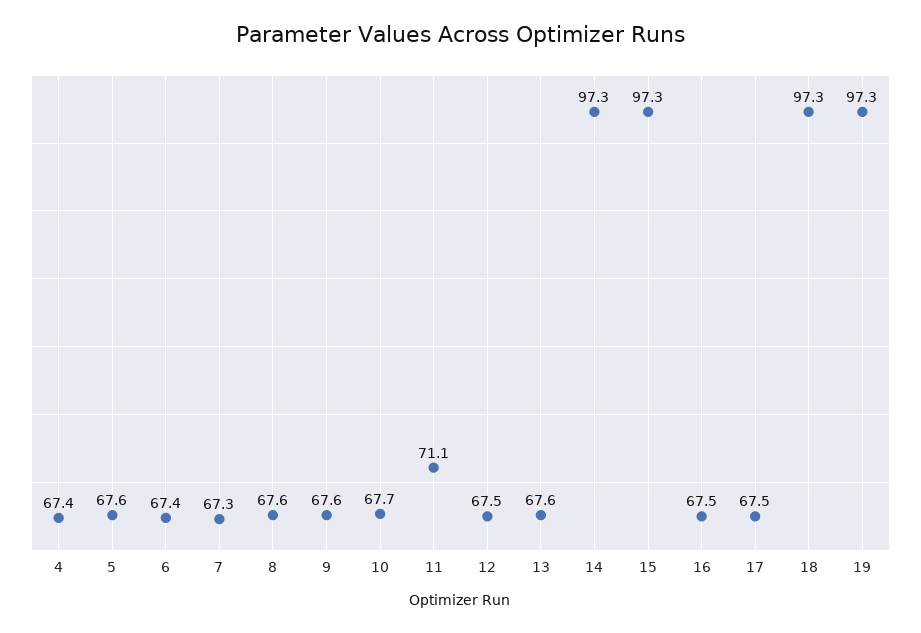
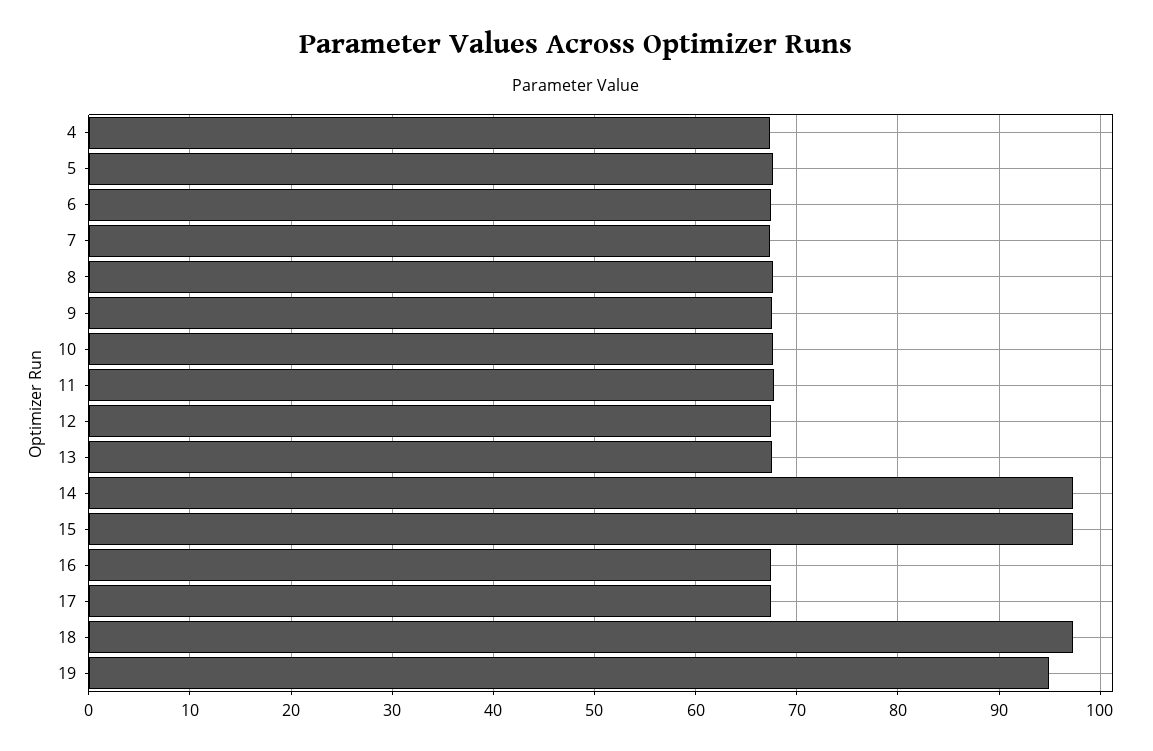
11: 71.1 -> 68
19: 97.3 -> 95

